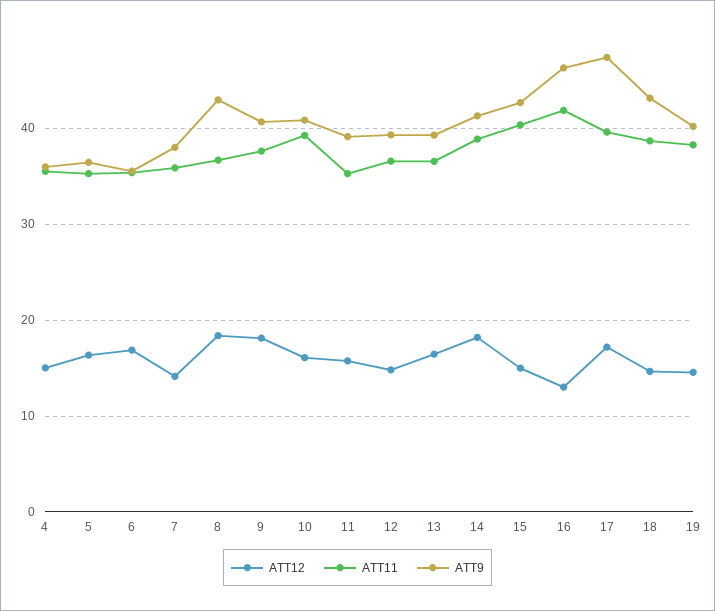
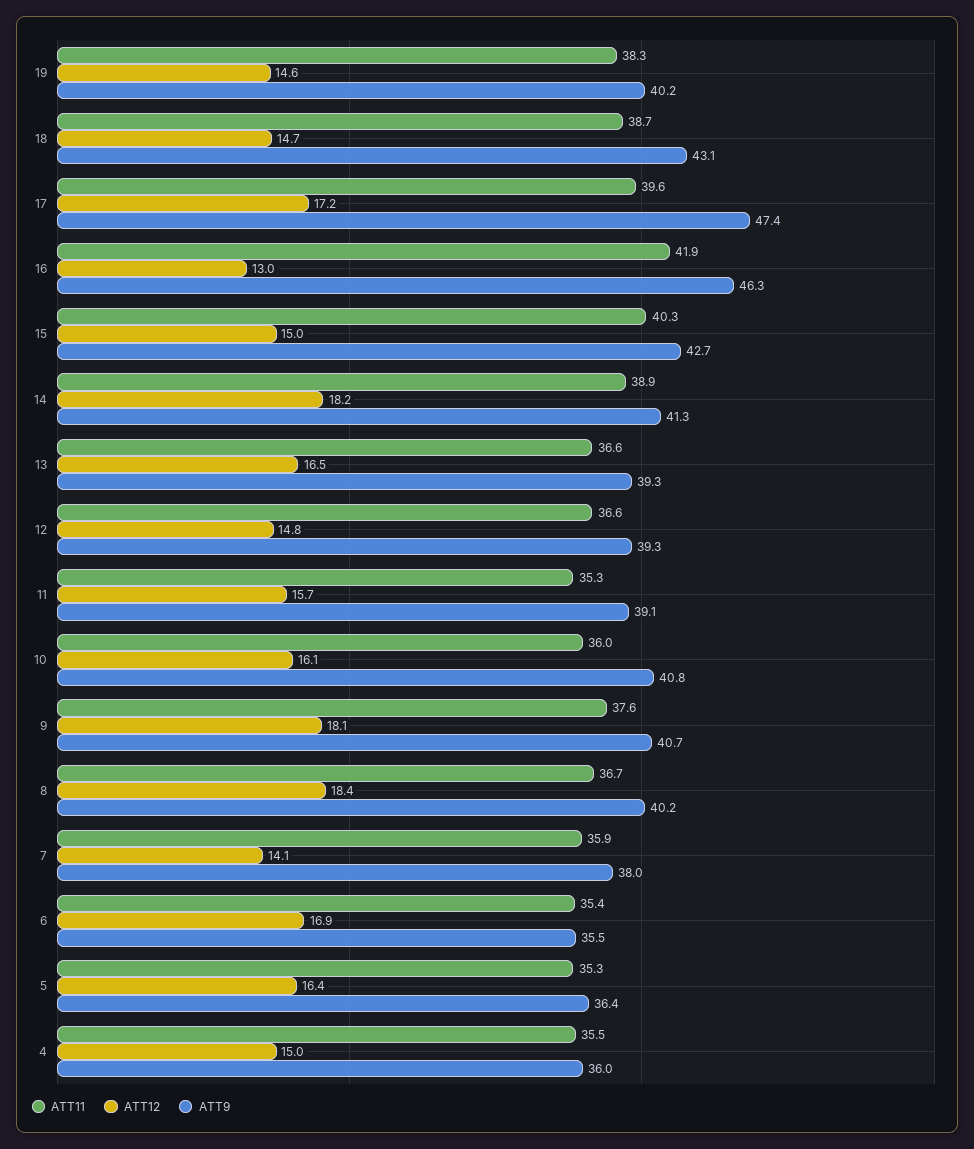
ATT9, 8: 43 -> 40.2
ATT11, 10: 39 -> 36

